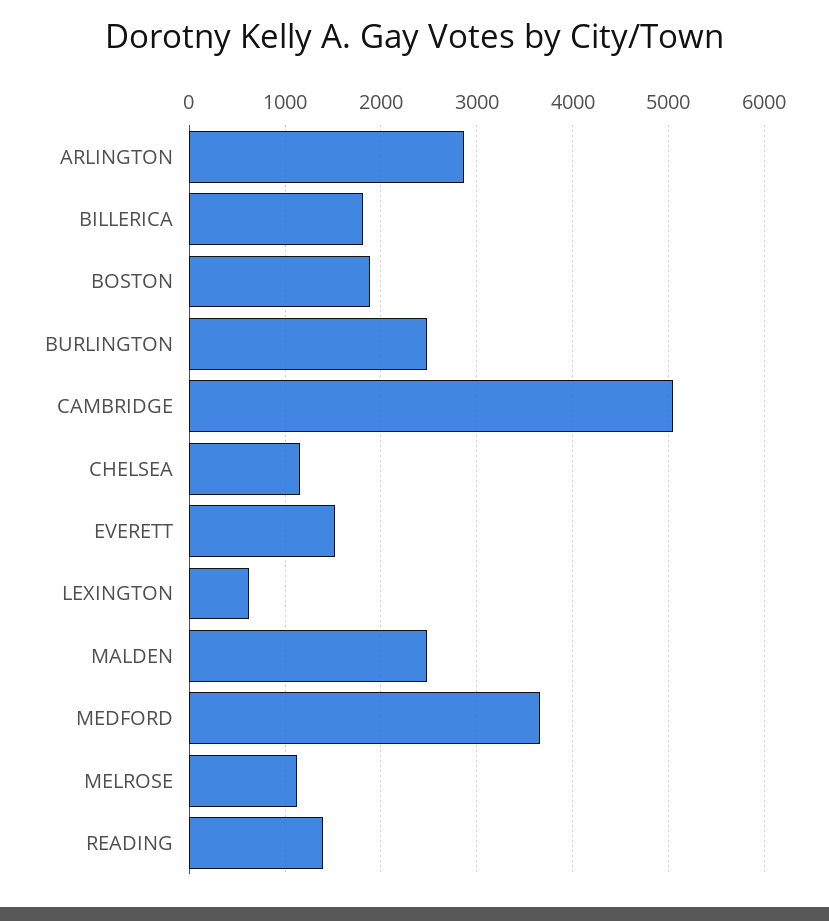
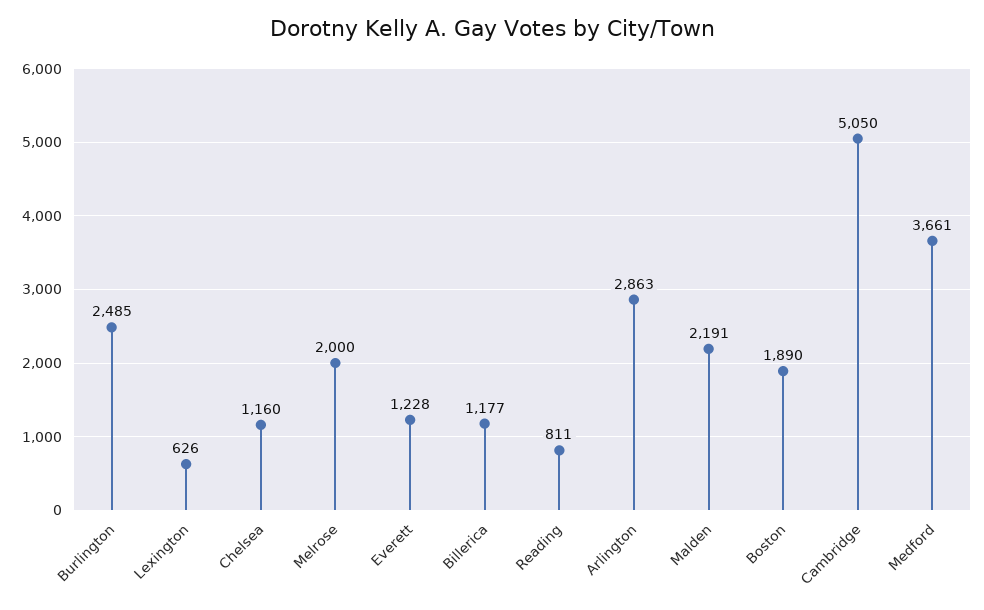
BILLERICA: 1800 -> 1177
EVERETT: 1500 -> 1228
MALDEN: 2500 -> 2191
MELROSE: 1100 -> 2000
READING: 1400 -> 811

